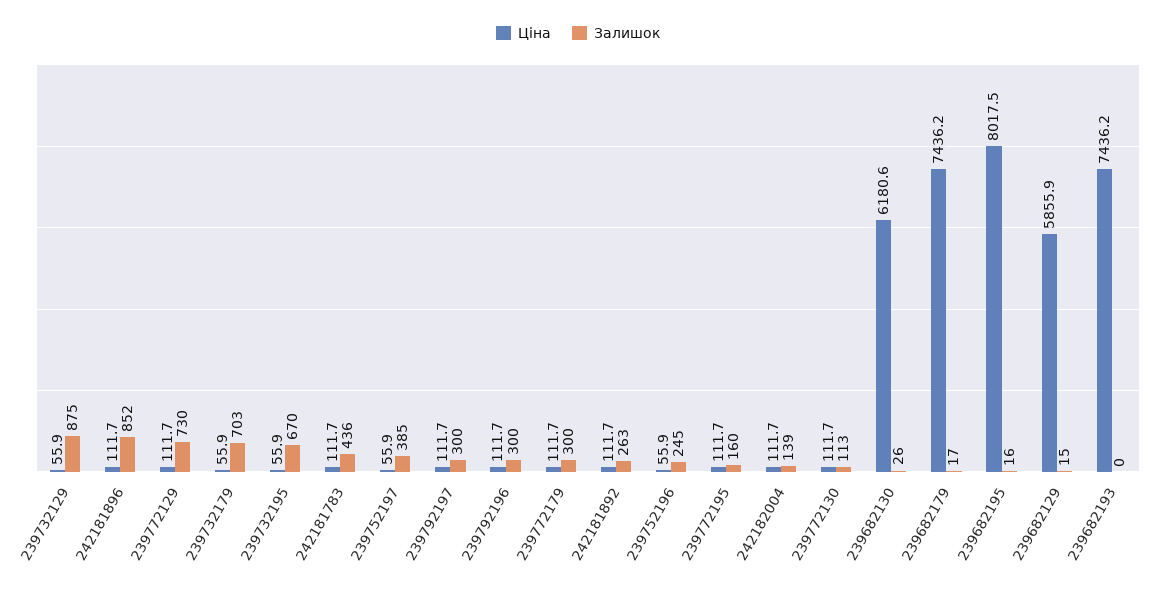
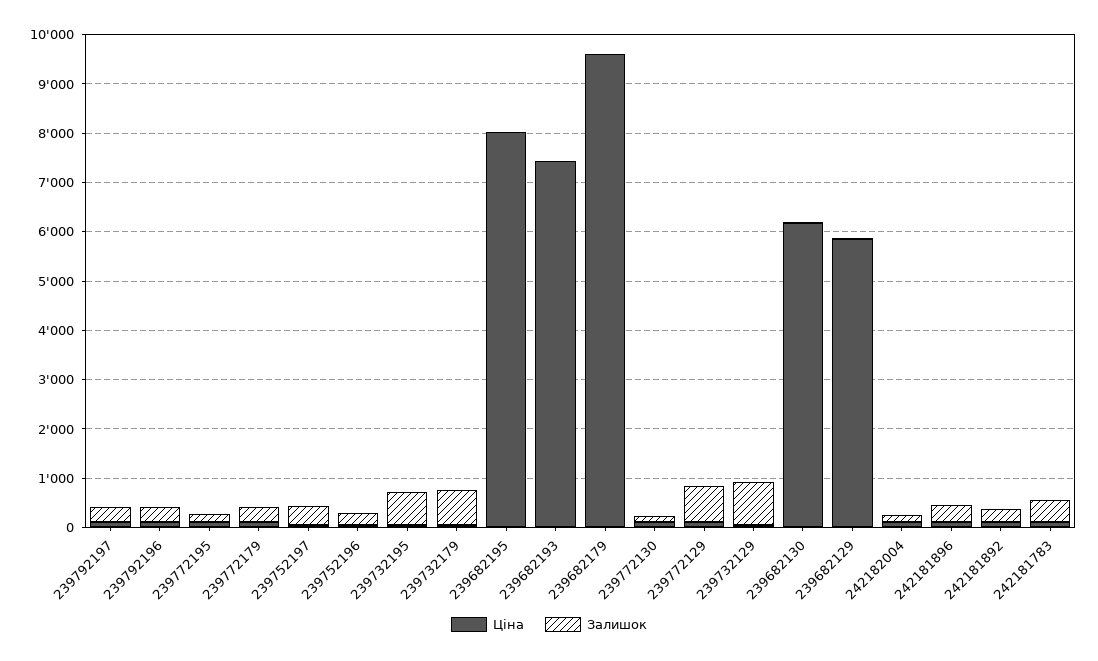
Залишок, 242181896: 852 -> 400
Ціна, 239682179: 7436.2 -> 9600

